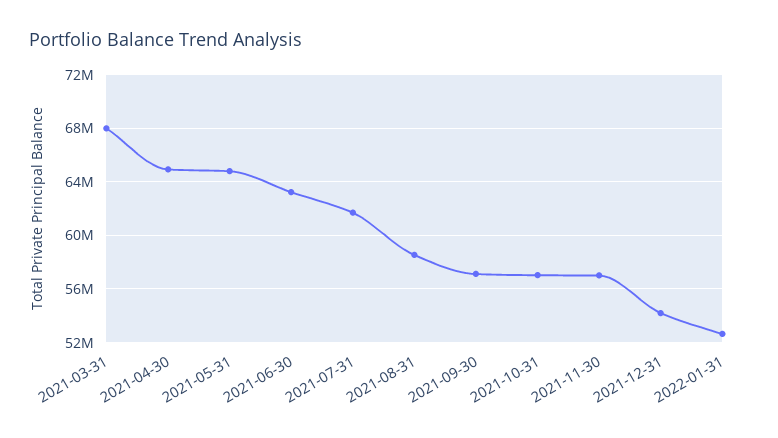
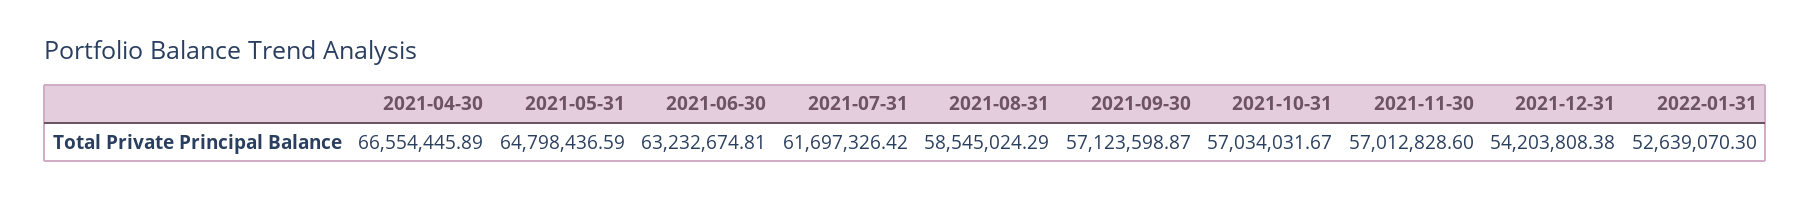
2021-03-31: 68000000 -> none
2021-04-30: 65000000 -> 66554445.89

